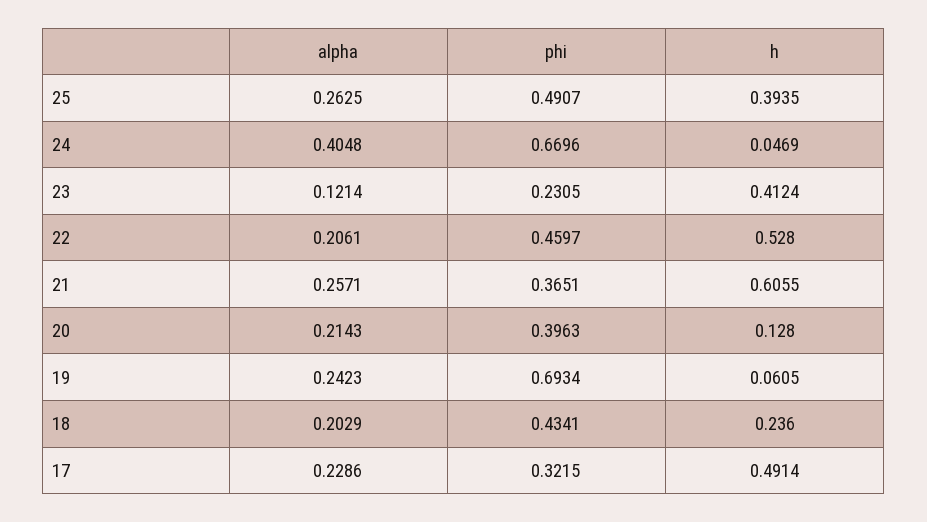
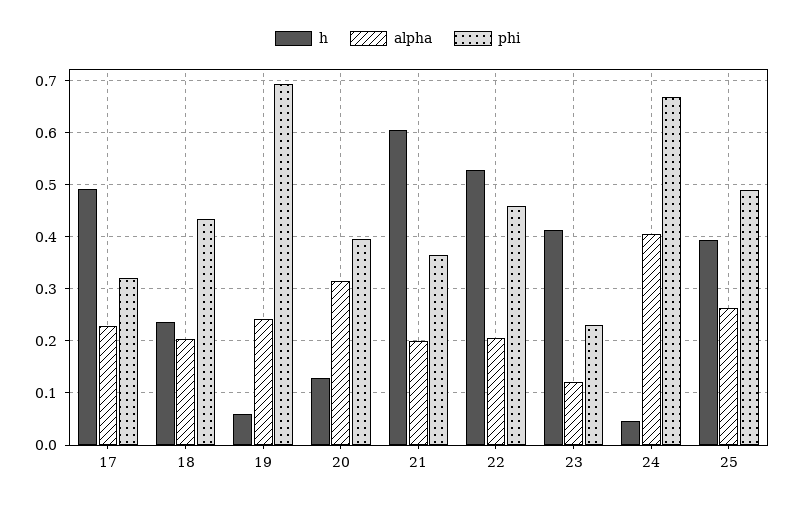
alpha, 21: 0.2571 -> 0.2
alpha, 20: 0.2143 -> 0.32

